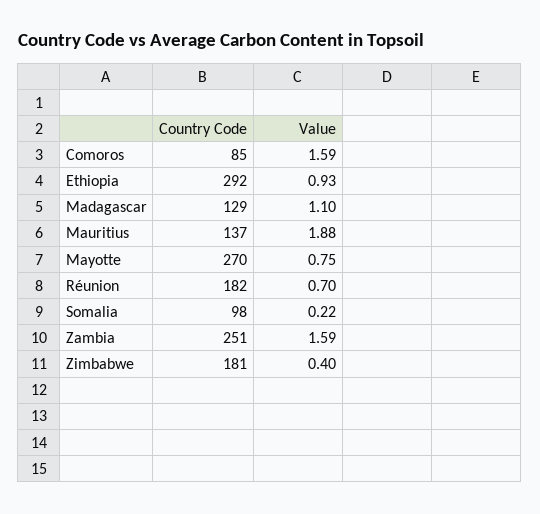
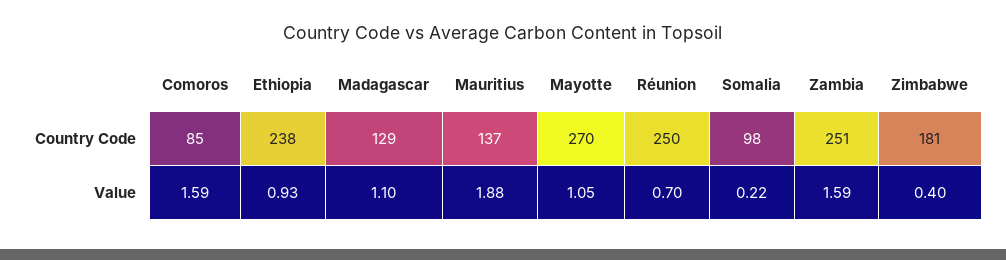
Country Code, Ethiopia: 292 -> 238
Value, Mayotte: 0.75 -> 1.05
Country Code, Réunion: 182 -> 250

